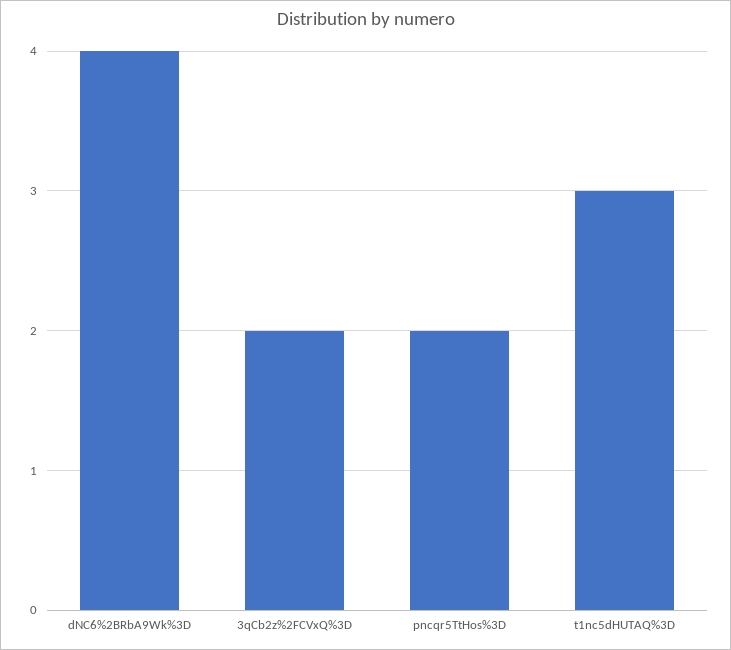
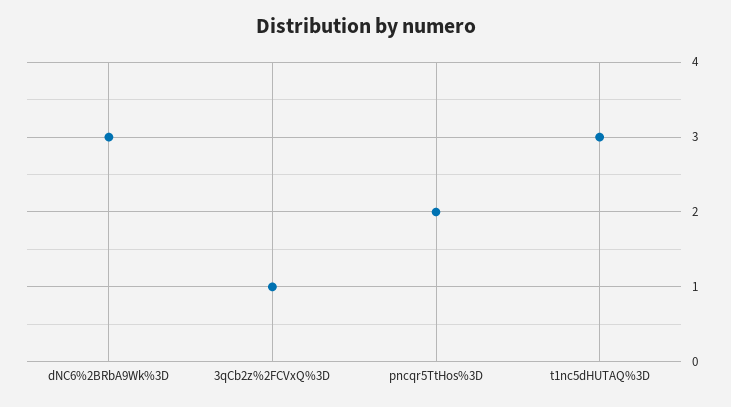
dNC6%2BRbA9Wk%3D: 4 -> 3
3qCb2z%2FCVxQ%3D: 2 -> 1

